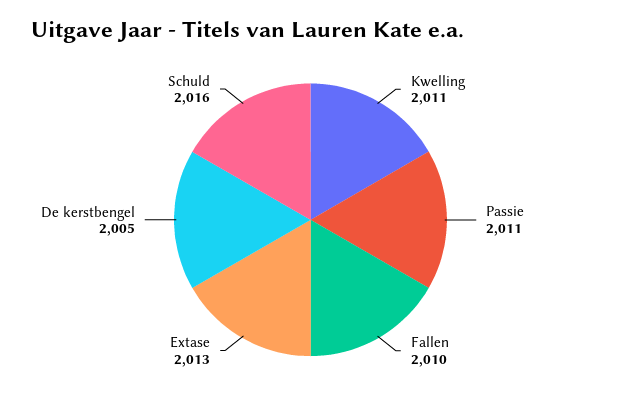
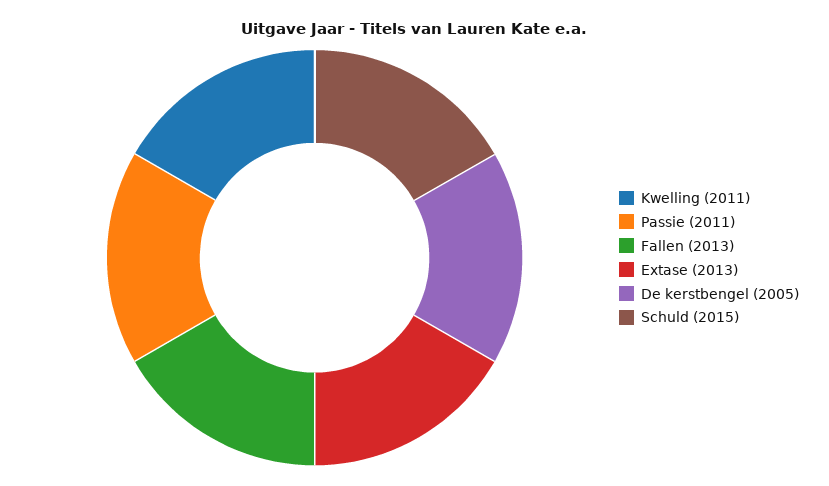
Fallen: 2010 -> 2013
Schuld: 2016 -> 2015

